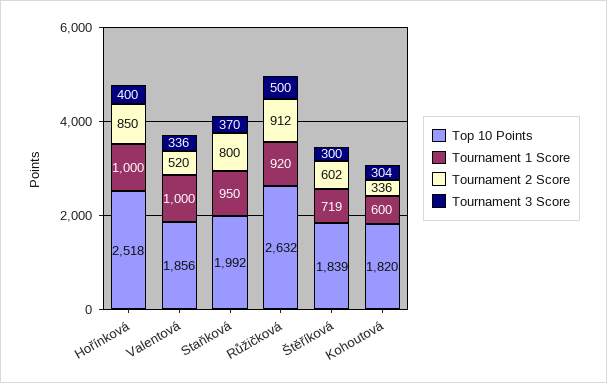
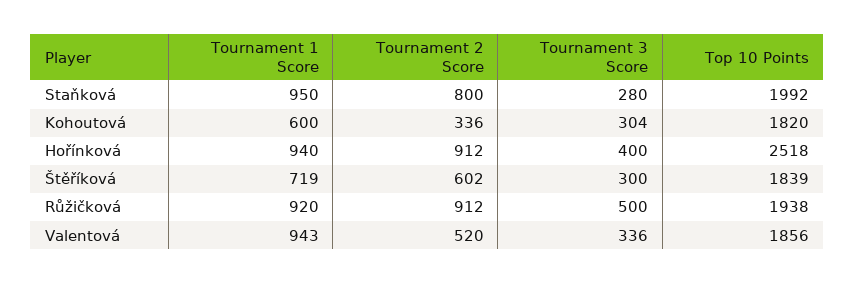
Tournament 1 Score, Hořínková: 1000 -> 940
Tournament 2 Score, Hořínková: 850 -> 912
Tournament 1 Score, Valentová: 1000 -> 943
Tournament 3 Score, Staňková: 370 -> 280
Top 10 Points, Růžičková: 2632 -> 1938

